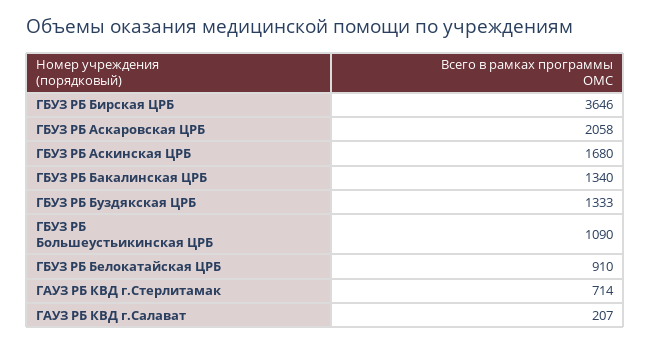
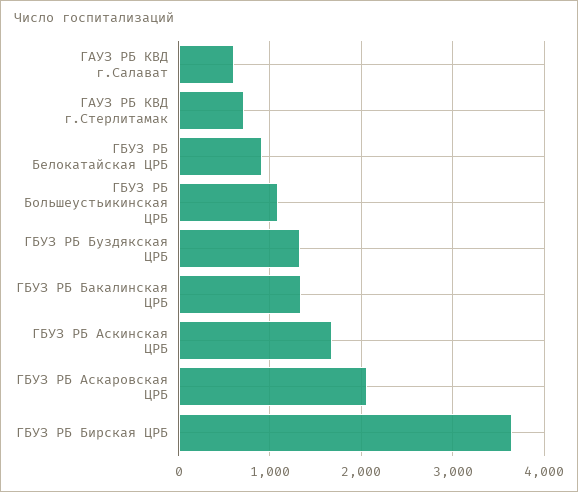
ГАУЗ РБ КВД г.Салават: 207 -> 600

